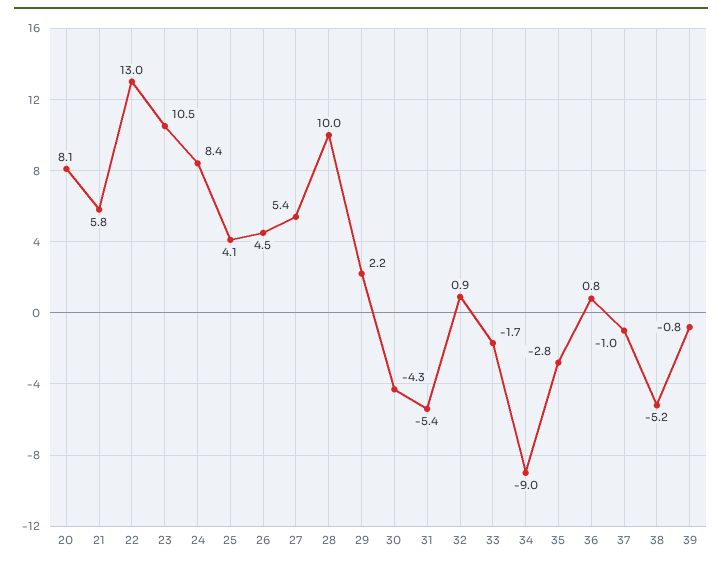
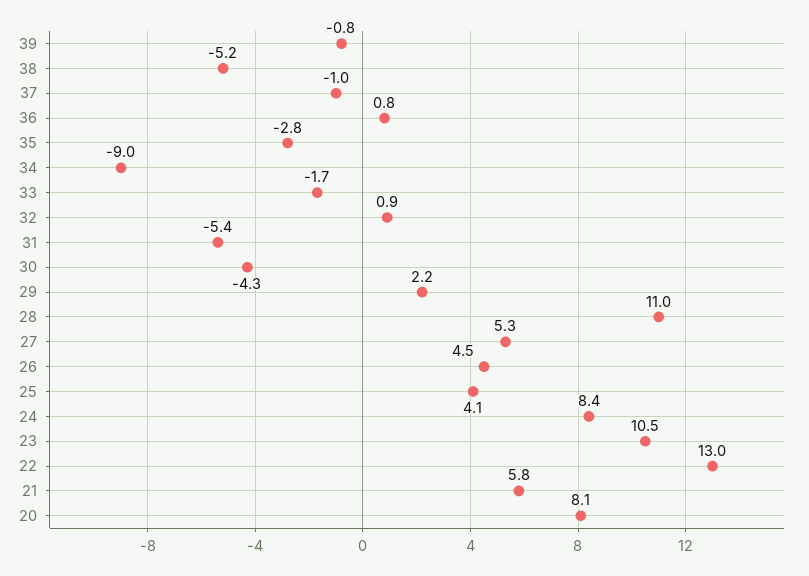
27: 5.4 -> 5.3
28: 10 -> 11

